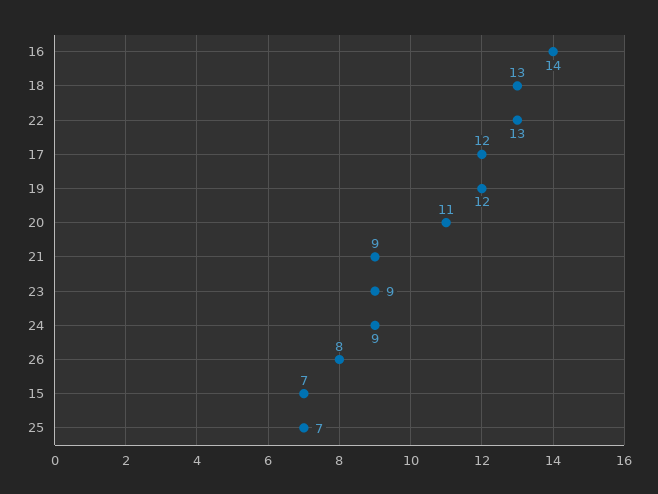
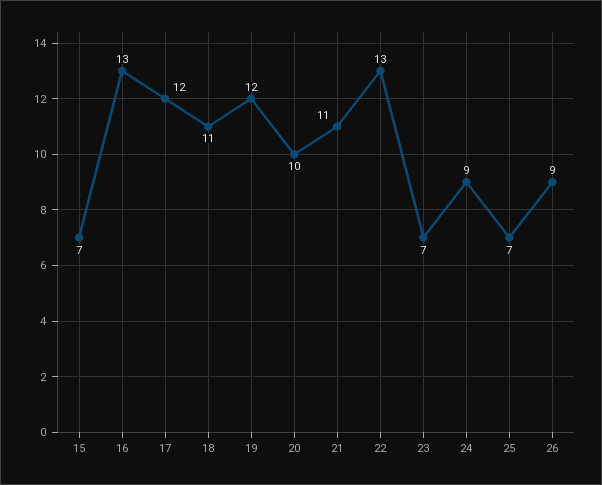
16: 14 -> 13
18: 13 -> 11
20: 11 -> 10
21: 9 -> 11
23: 9 -> 7
26: 8 -> 9

